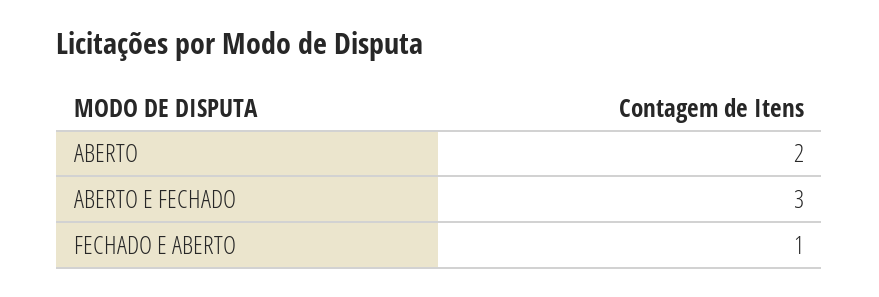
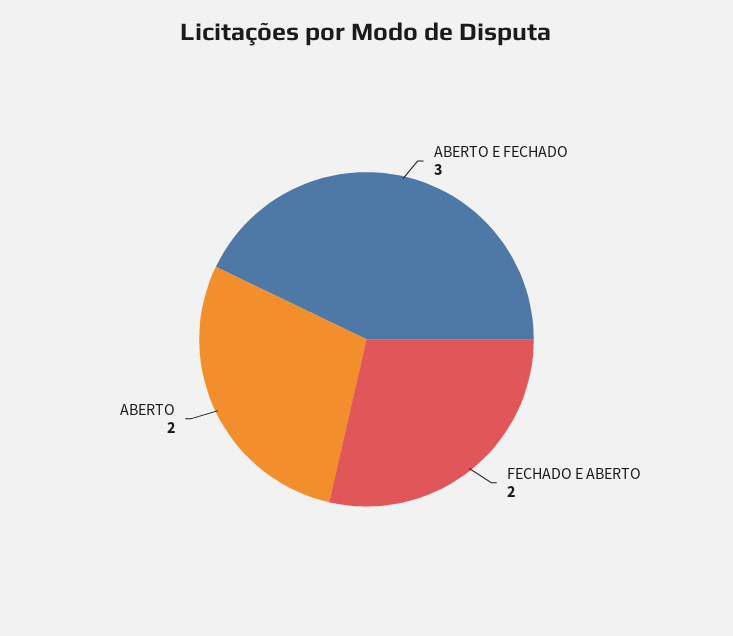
FECHADO E ABERTO: 1 -> 2

